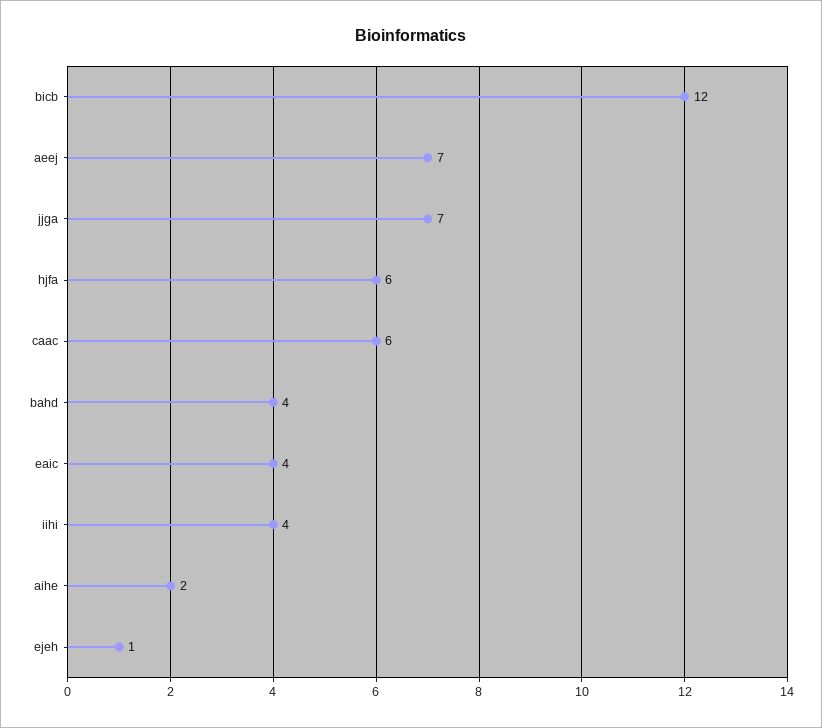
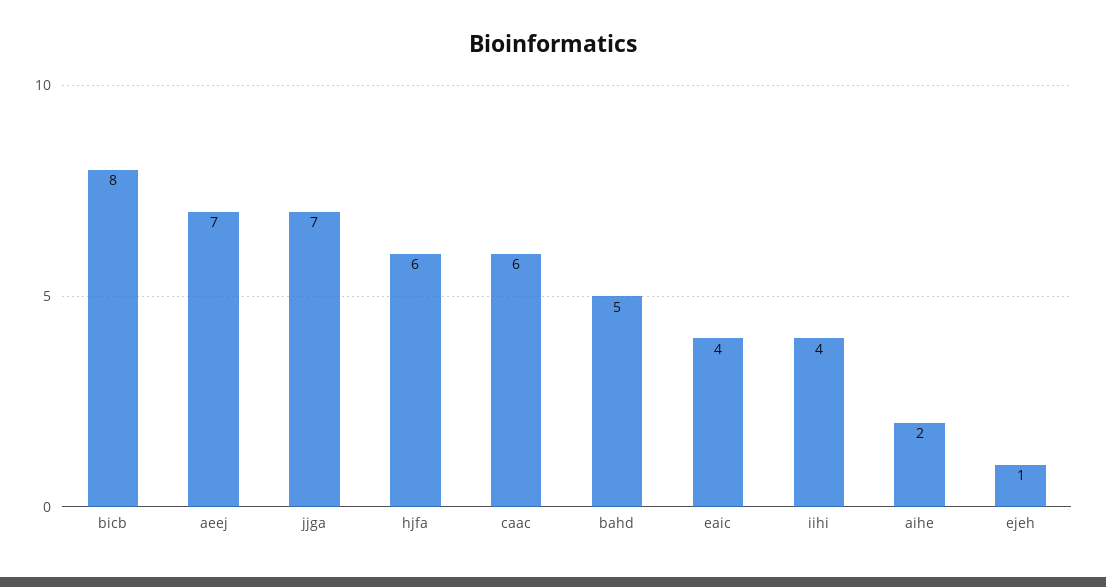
bicb: 12 -> 8
bahd: 4 -> 5

